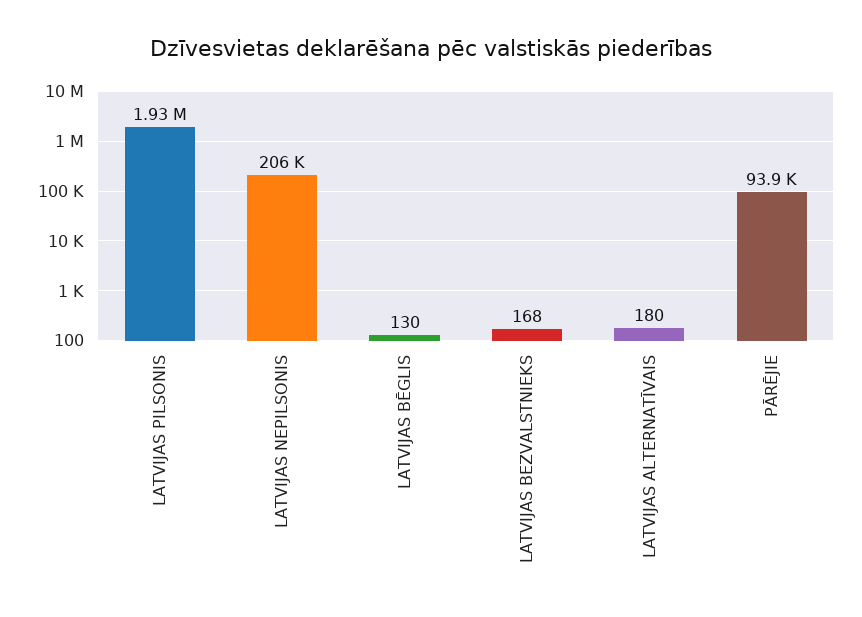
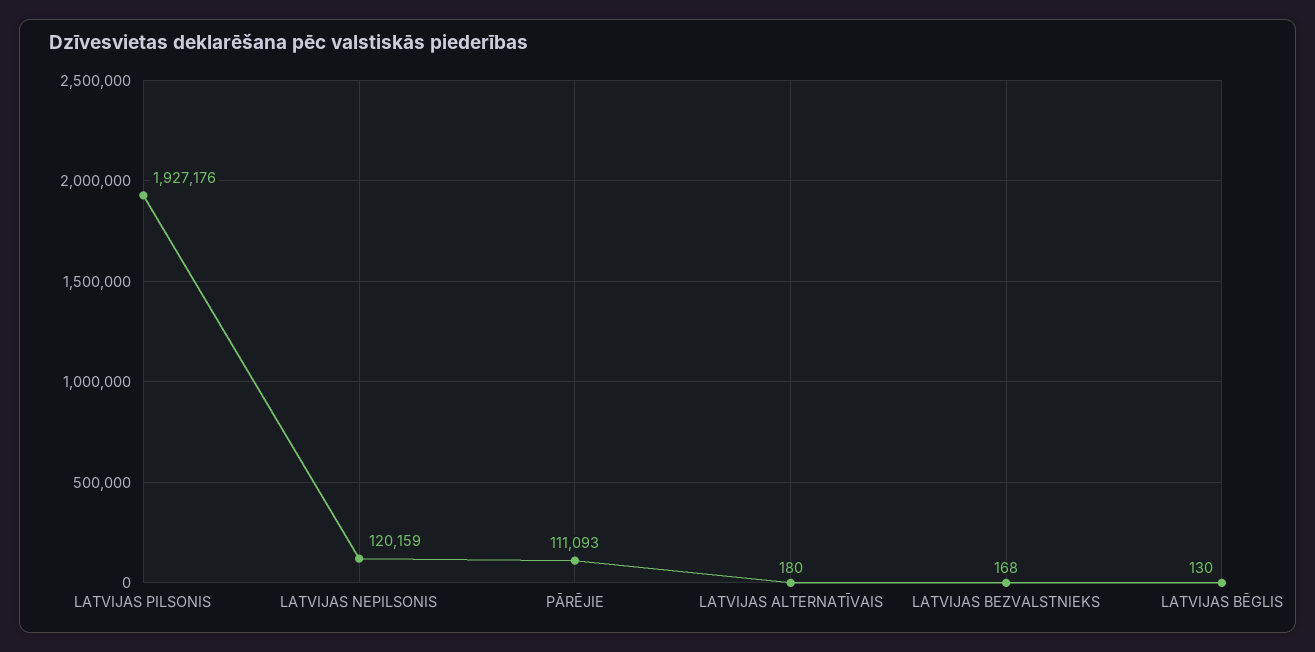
LATVIJAS NEPILSONIS: 206000 -> 120159
PĀRĒJIE: 93900 -> 111093

